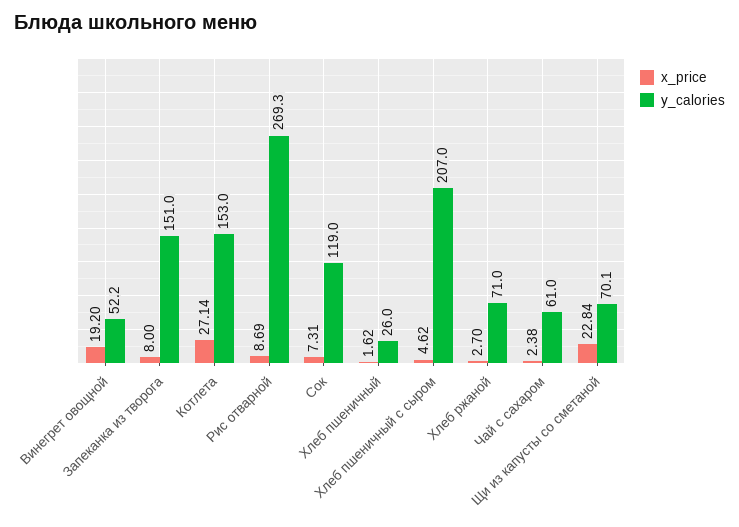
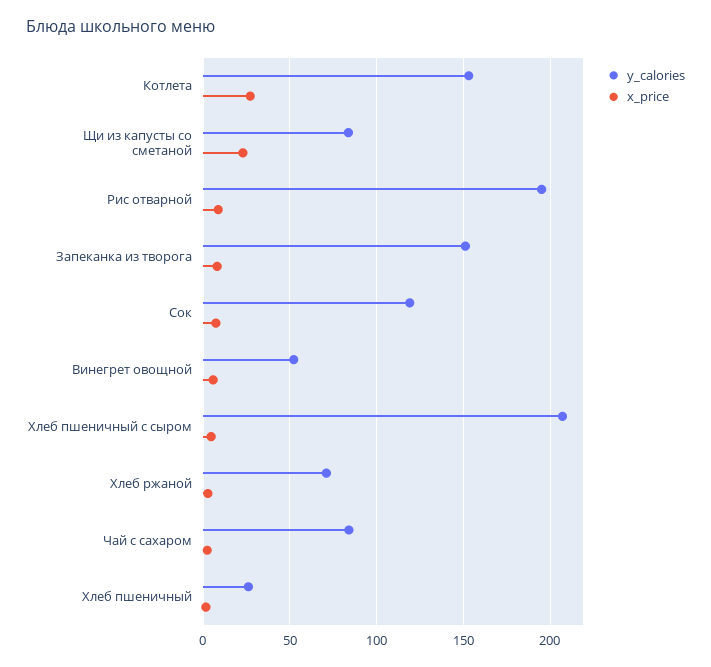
x_price, Винегрет овощной: 19.2 -> 5
y_calories, Рис отварной: 269.3 -> 195
y_calories, Чай с сахаром: 61 -> 85
y_calories, Щи из капусты со сметаной: 70.1 -> 85

